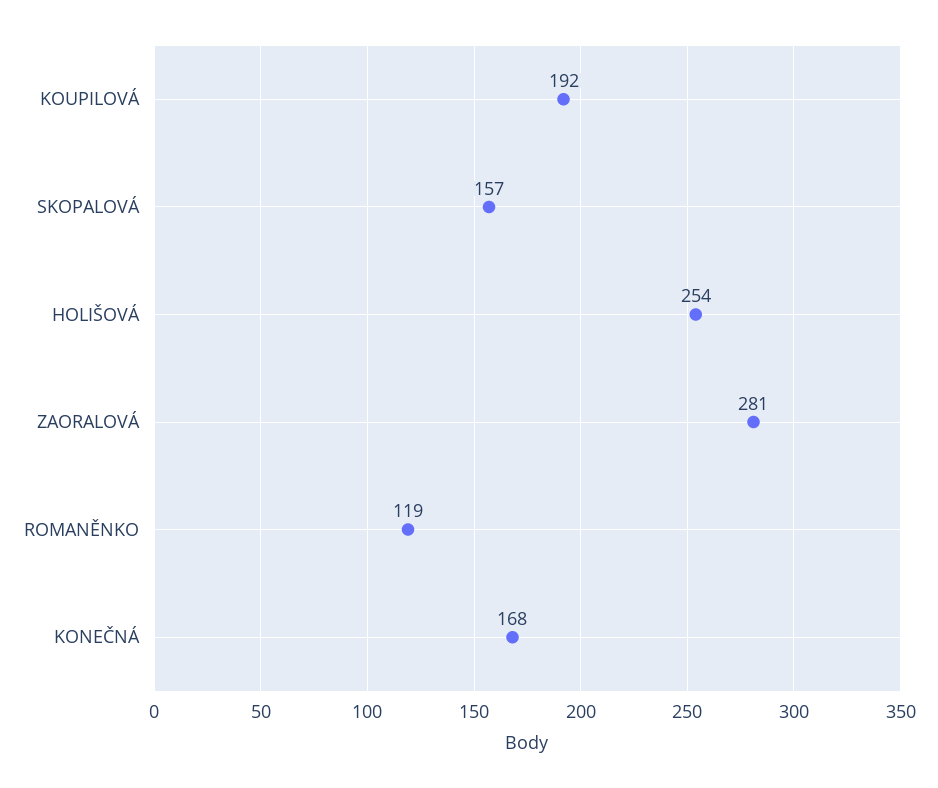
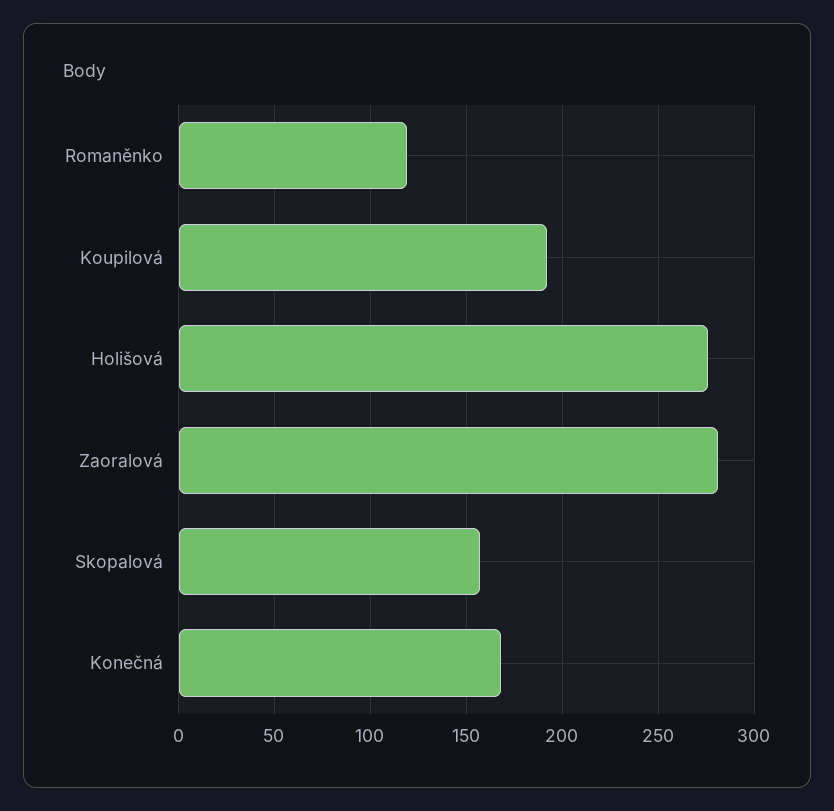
HOLIŠOVÁ: 254 -> 275

